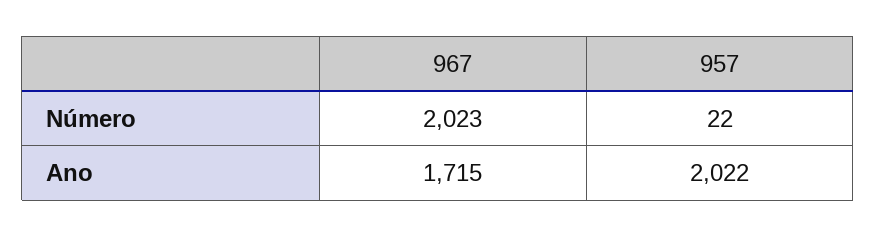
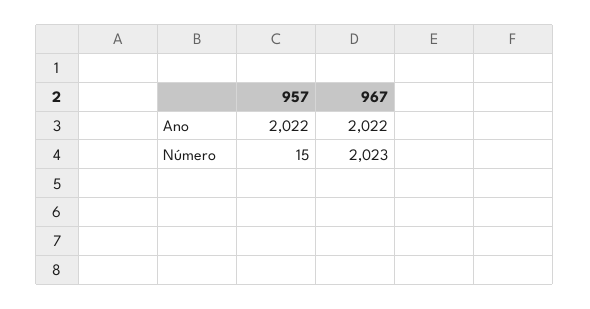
957, Número: 22 -> 15
967, Ano: 1715 -> 2022

